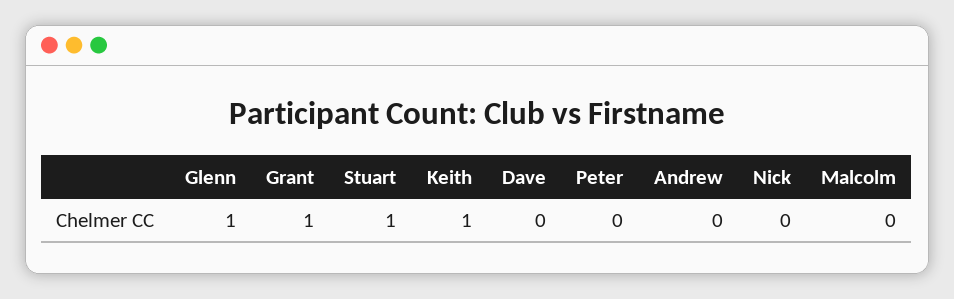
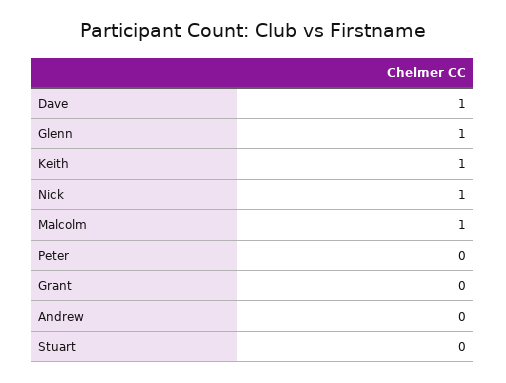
Grant: 1 -> 0
Stuart: 1 -> 0
Dave: 0 -> 1
Nick: 0 -> 1
Malcolm: 0 -> 1

